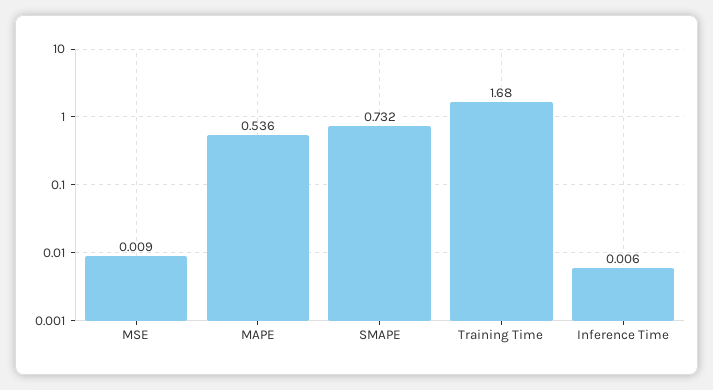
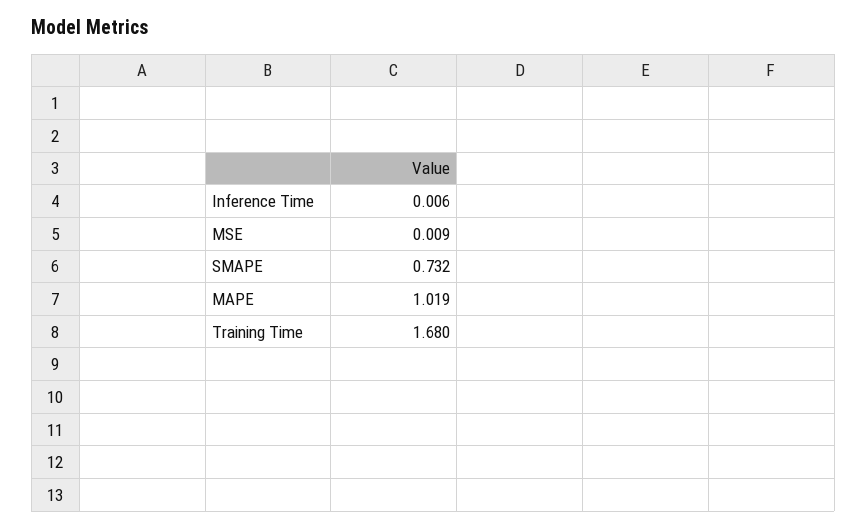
MAPE: 0.536 -> 1.019

